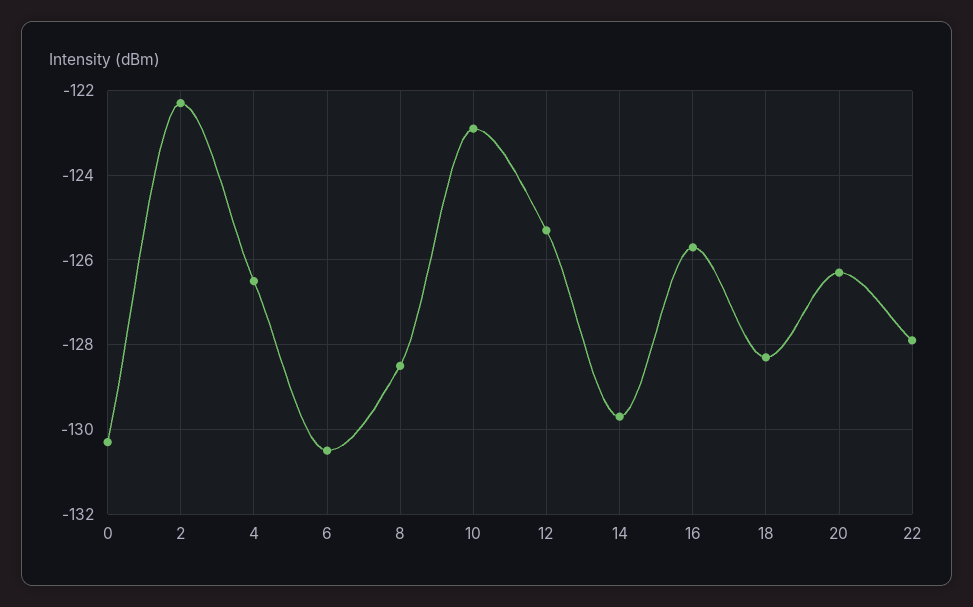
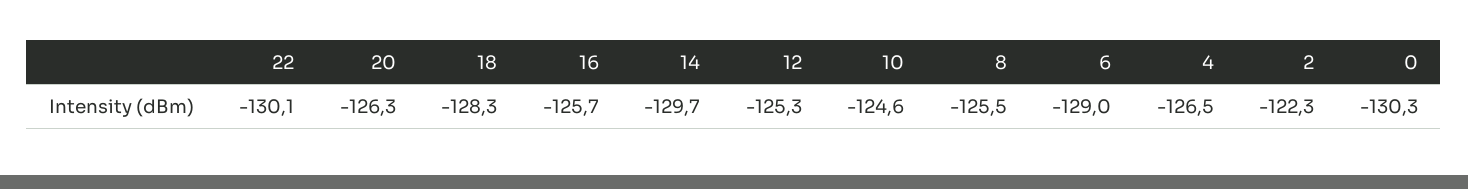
6: -130.5 -> -129
8: -128.5 -> -125.5
10: -123 -> -124.6
22: -128 -> -130.1

